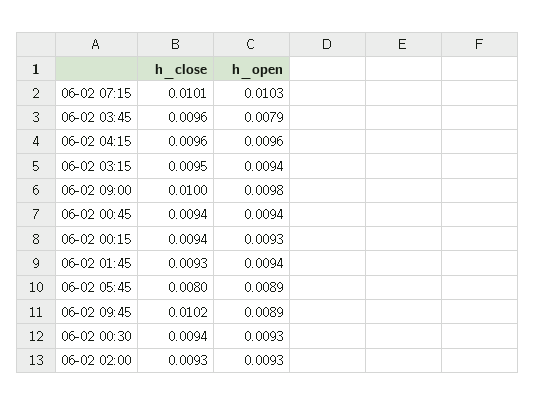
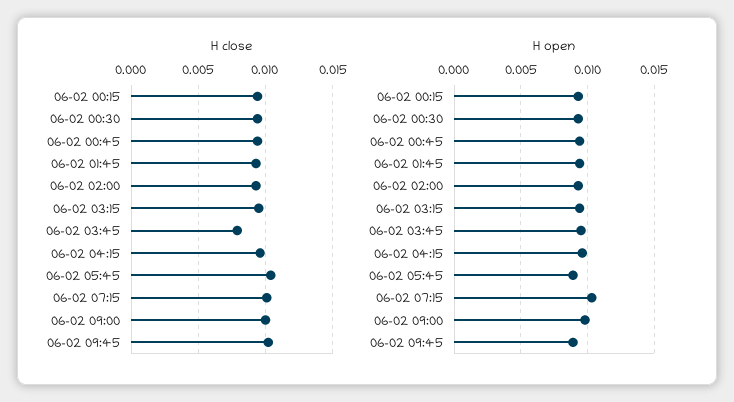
h_close, 06-02 03:45: 0.0096 -> 0.008
h_open, 06-02 03:45: 0.0079 -> 0.0095
h_close, 06-02 05:45: 0.008 -> 0.0105

